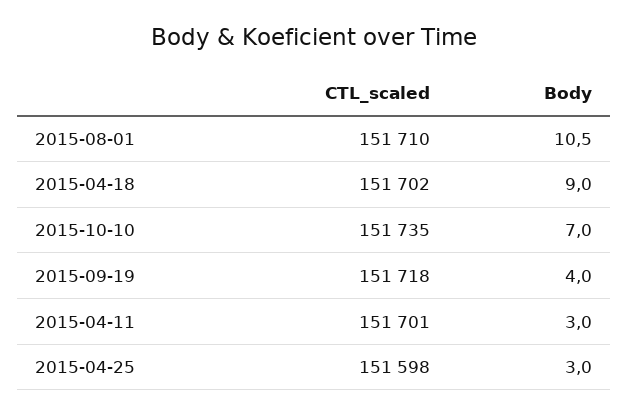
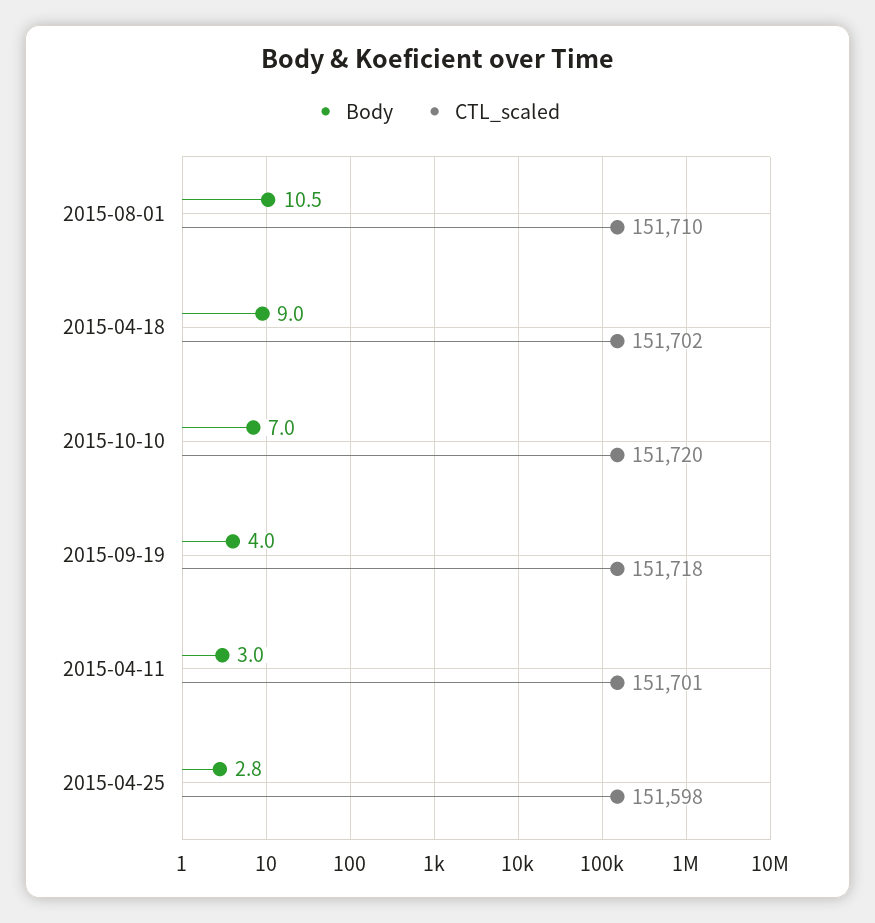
CTL_scaled, 2015-10-10: 151735 -> 151720
Body, 2015-04-25: 3 -> 2.8

